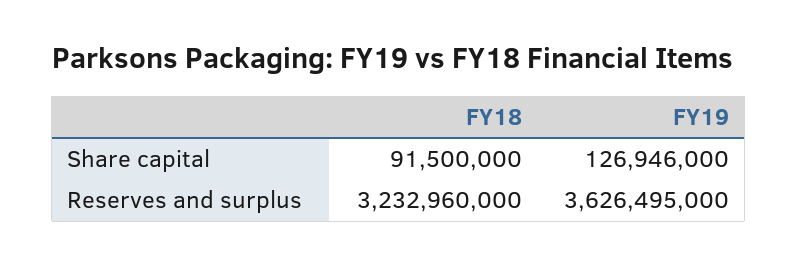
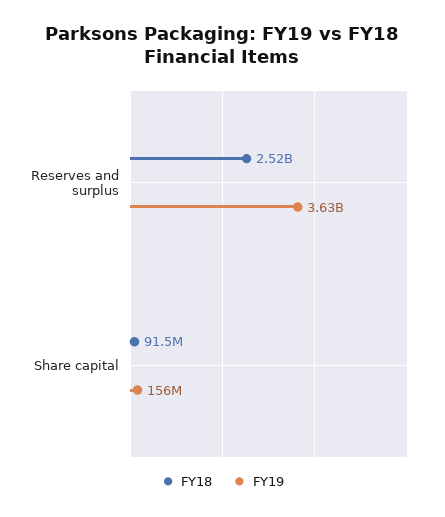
FY19, Share capital: 126946000 -> 156000000
FY18, Reserves and surplus: 3232960000 -> 2520000000

